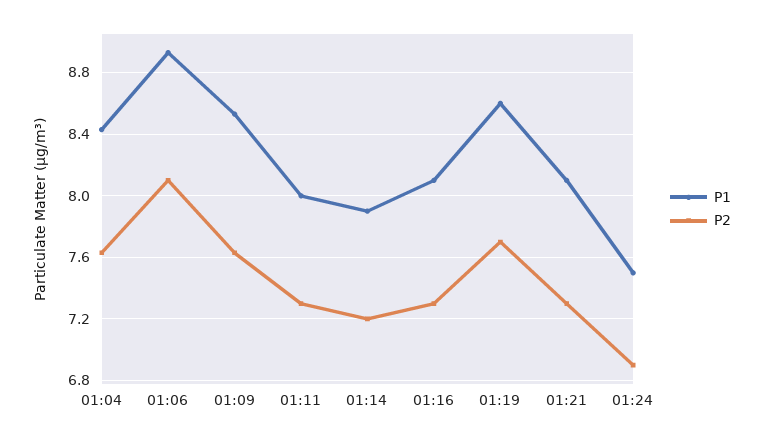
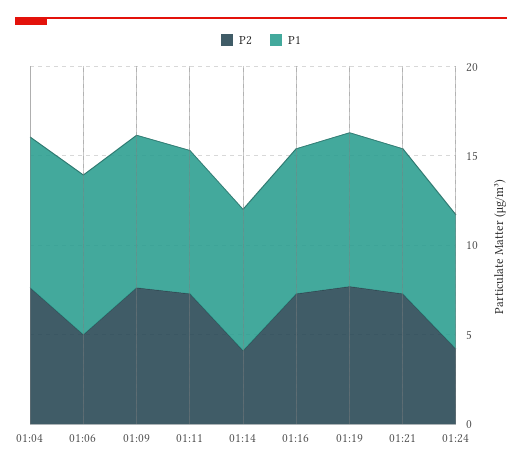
P2, 01:06: 8.1 -> 5
P2, 01:14: 7.2 -> 4
P2, 01:24: 6.9 -> 4

